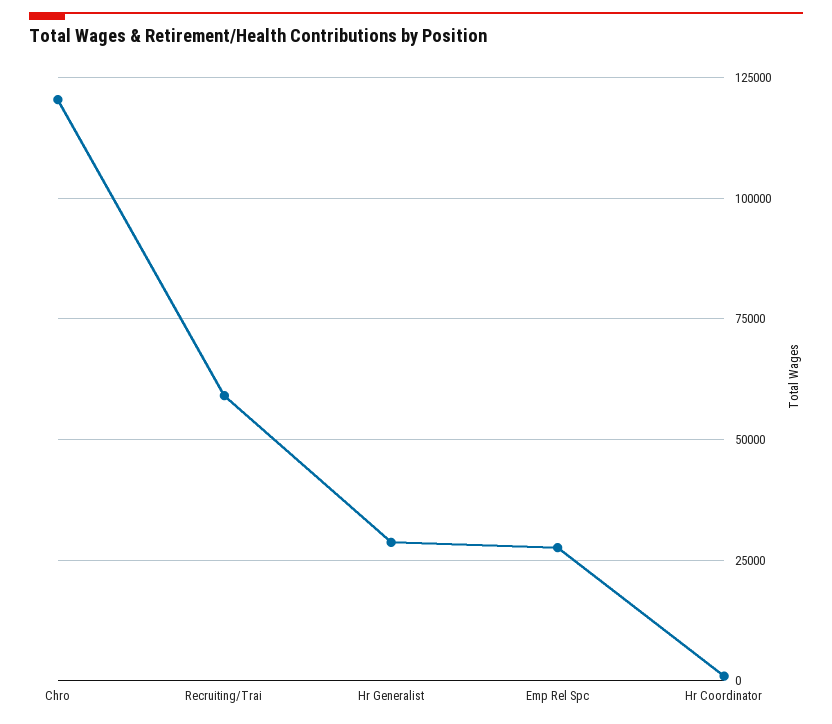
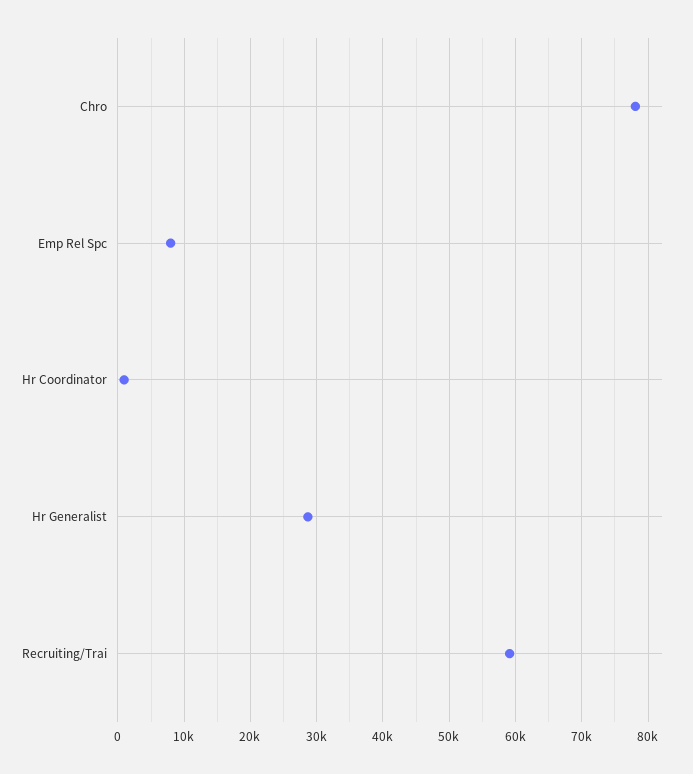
Chro: 120000 -> 78000
Emp Rel Spc: 27500 -> 8000

